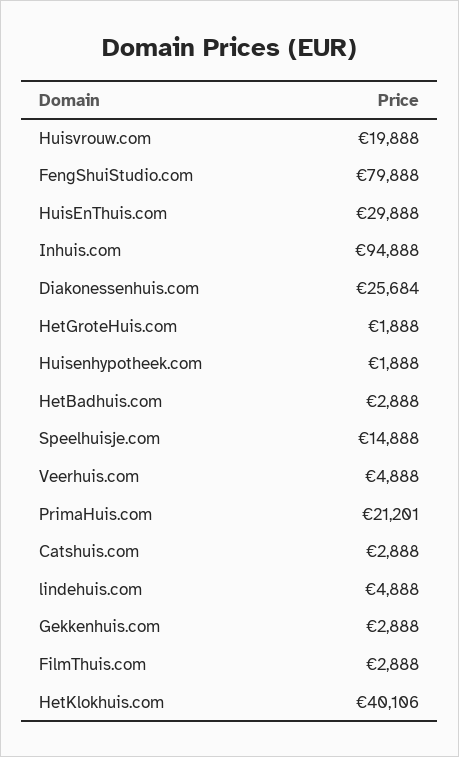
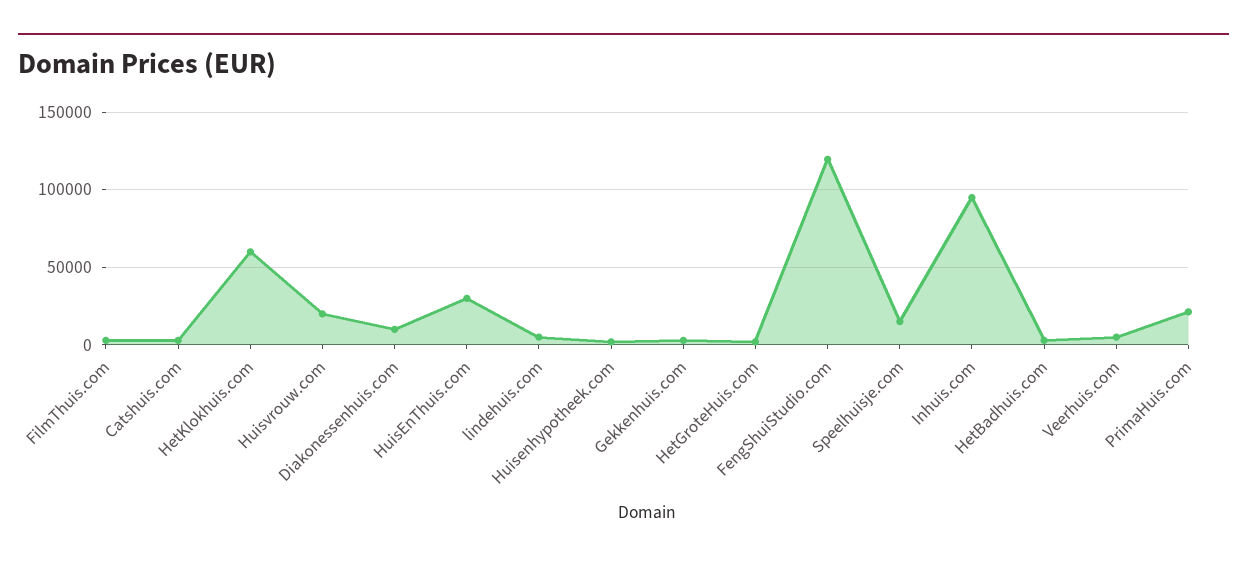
FengShuiStudio.com: 79888 -> 120000
Diakonessenhuis.com: 25684 -> 10000
HetKlokhuis.com: 40106 -> 60000

